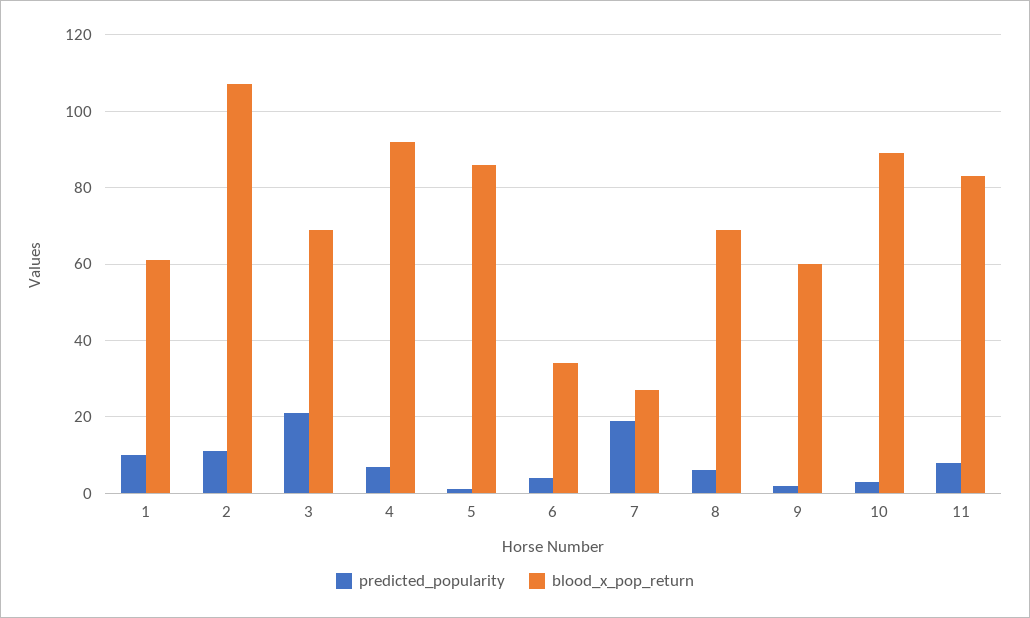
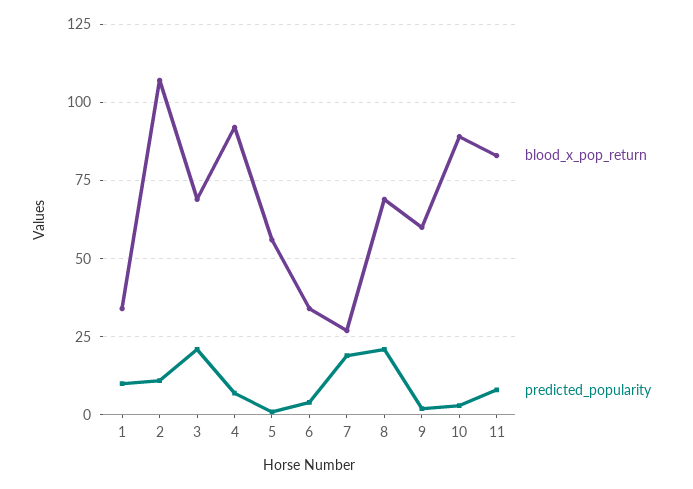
blood_x_pop_return, 1: 60 -> 35
blood_x_pop_return, 5: 85 -> 55
predicted_popularity, 8: 5 -> 20

